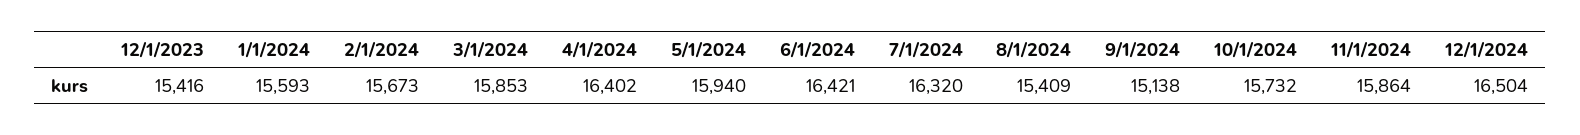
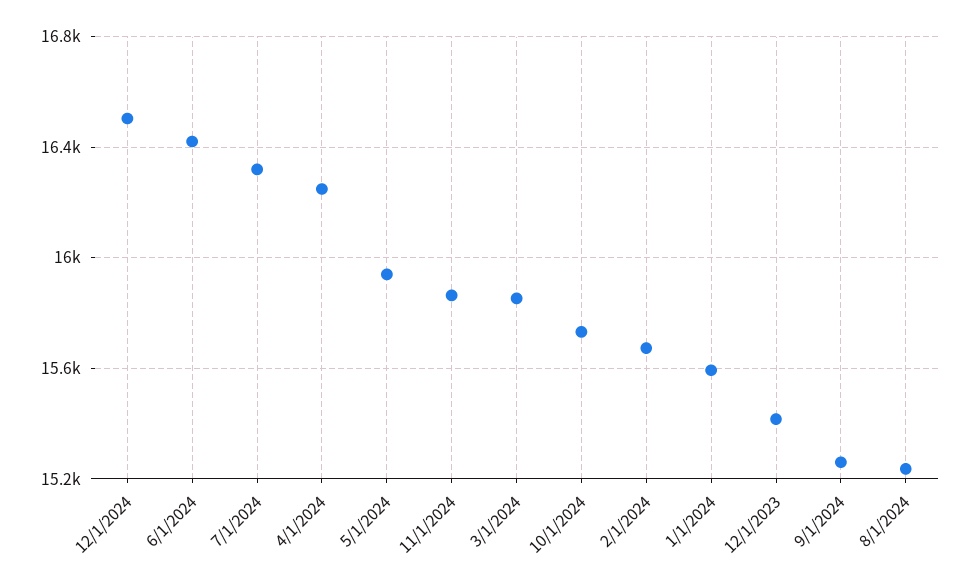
4/1/2024: 16402 -> 16250
8/1/2024: 15409 -> 15250
9/1/2024: 15138 -> 15250

